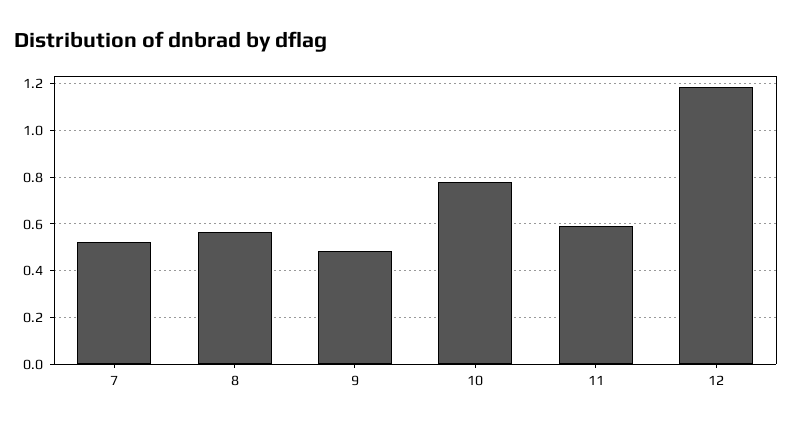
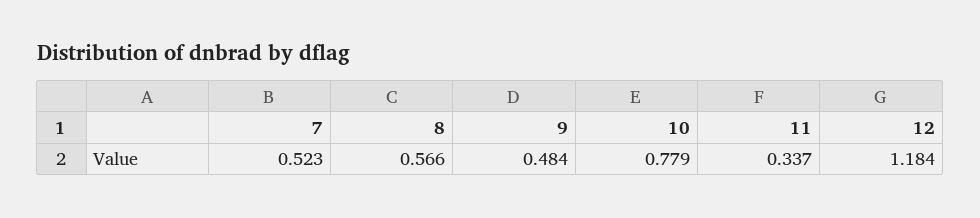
11: 0.6 -> 0.337

